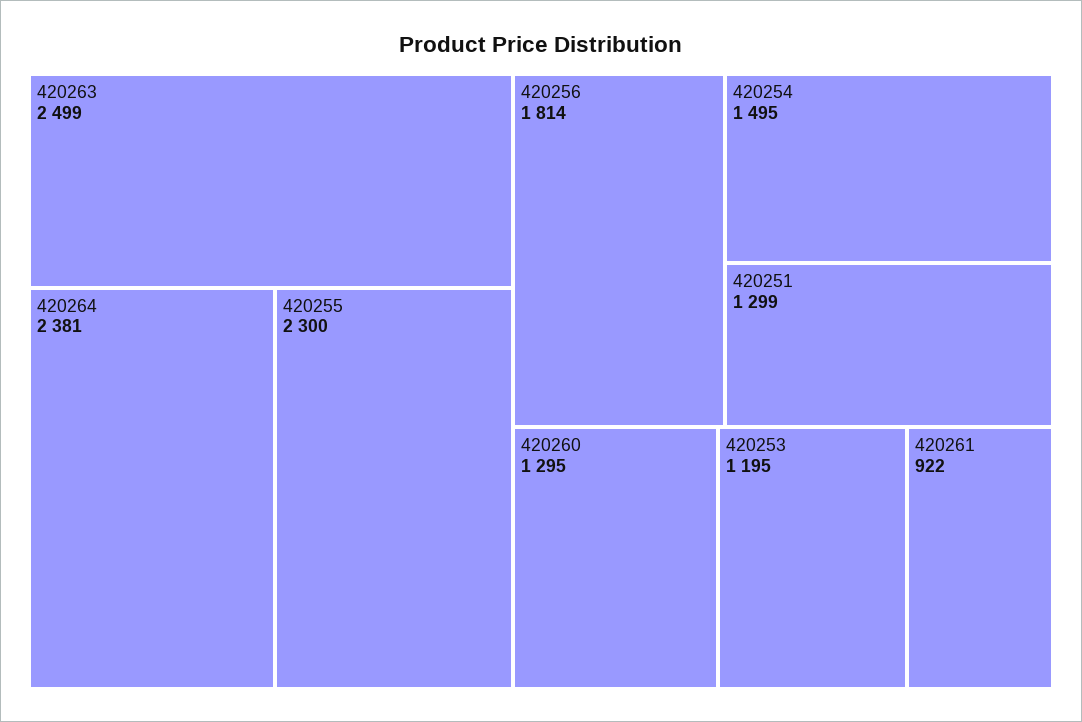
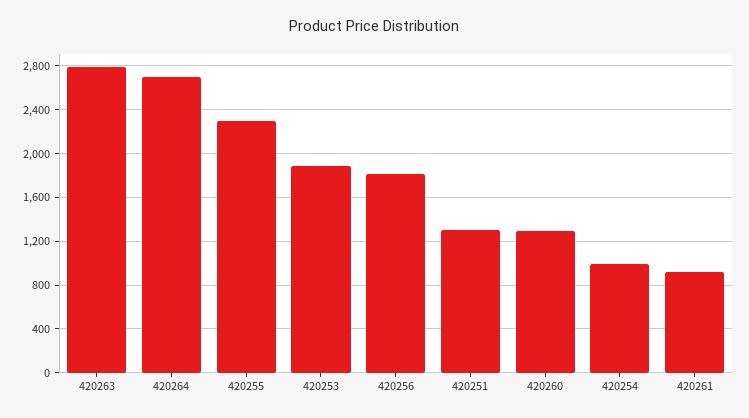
420263: 2499 -> 2800
420264: 2381 -> 2700
420254: 1495 -> 1000
420253: 1195 -> 1900

